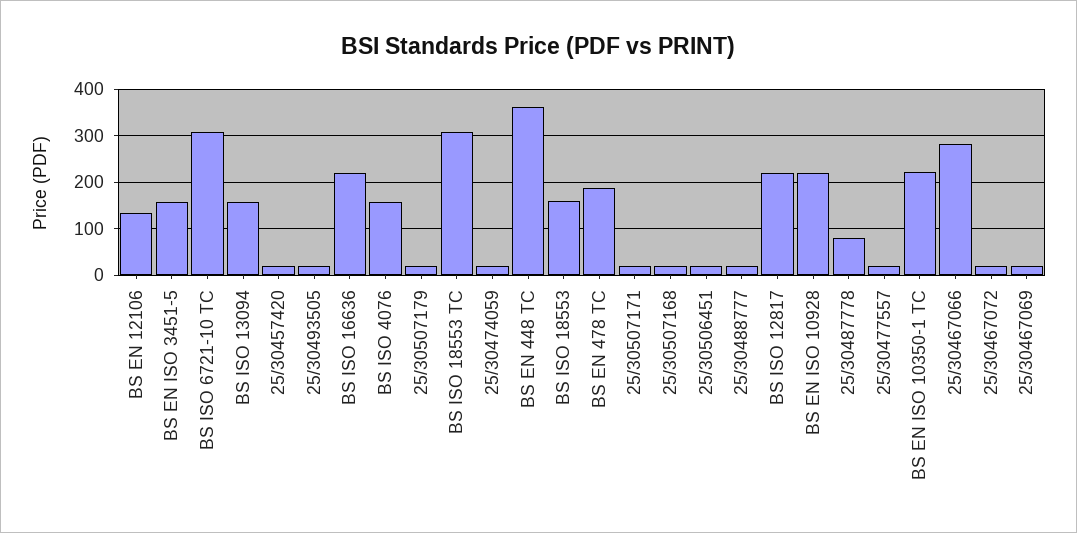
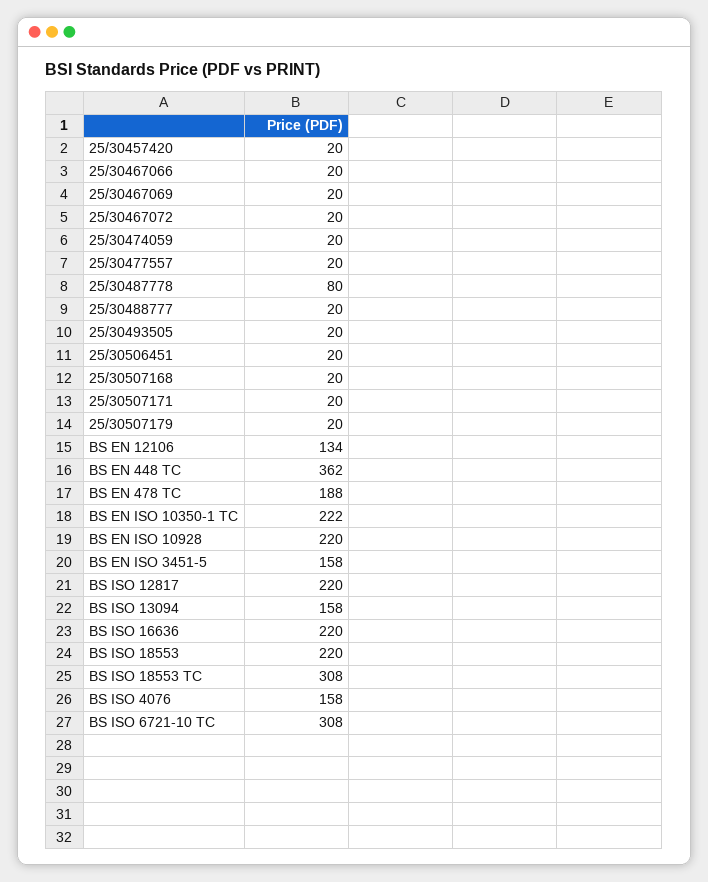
BS ISO 18553: 160 -> 220
25/30467066: 280 -> 20

